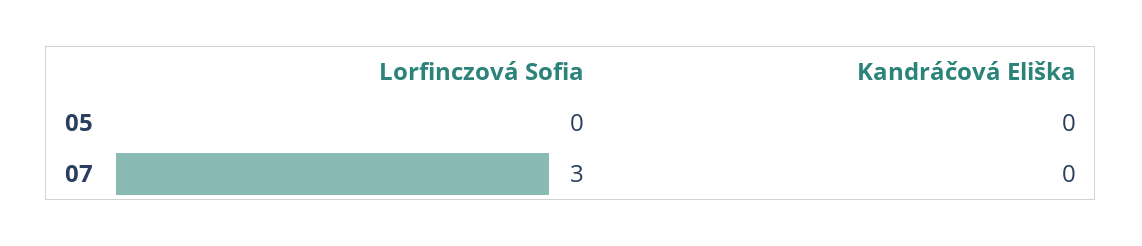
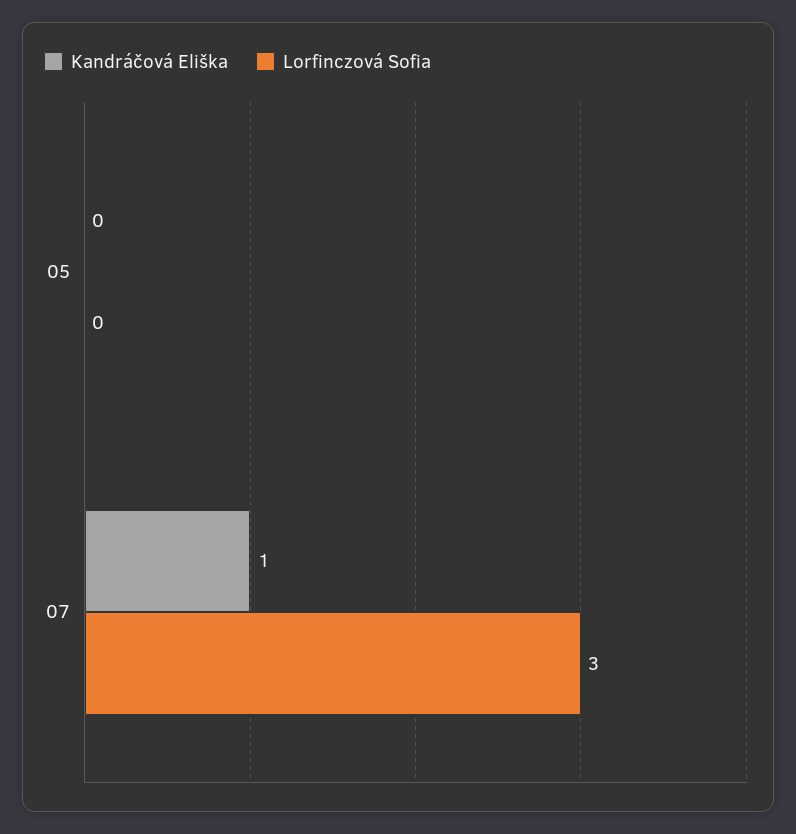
Kandráčová Eliška, 07: 0 -> 1

